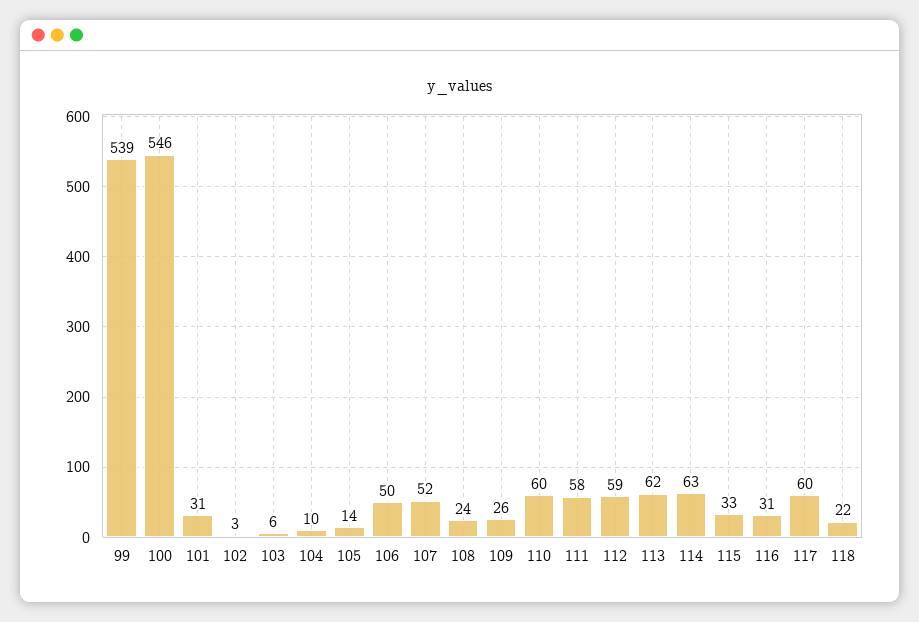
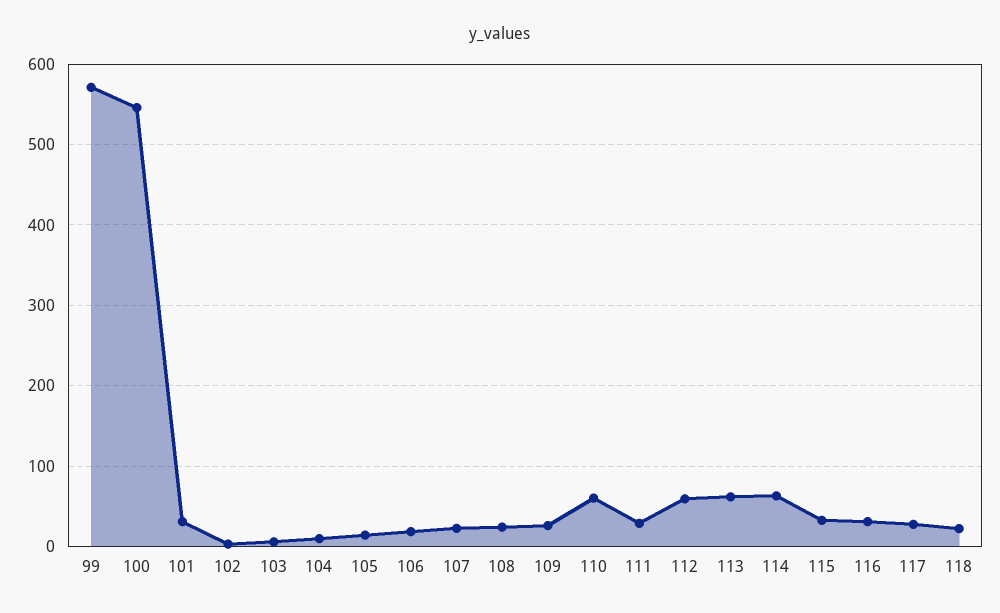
99: 539 -> 570
106: 50 -> 20
107: 52 -> 20
111: 58 -> 30
117: 60 -> 30

